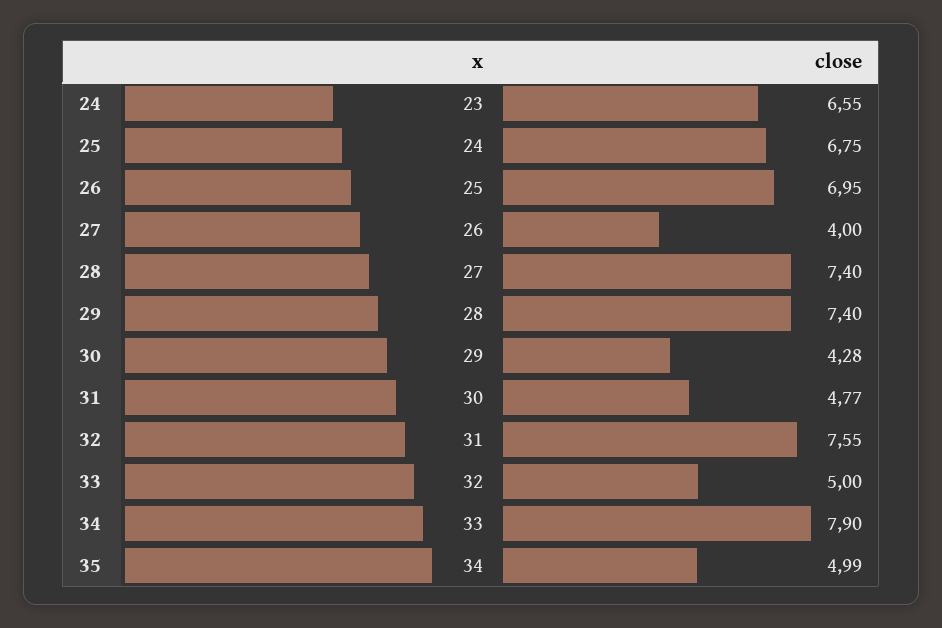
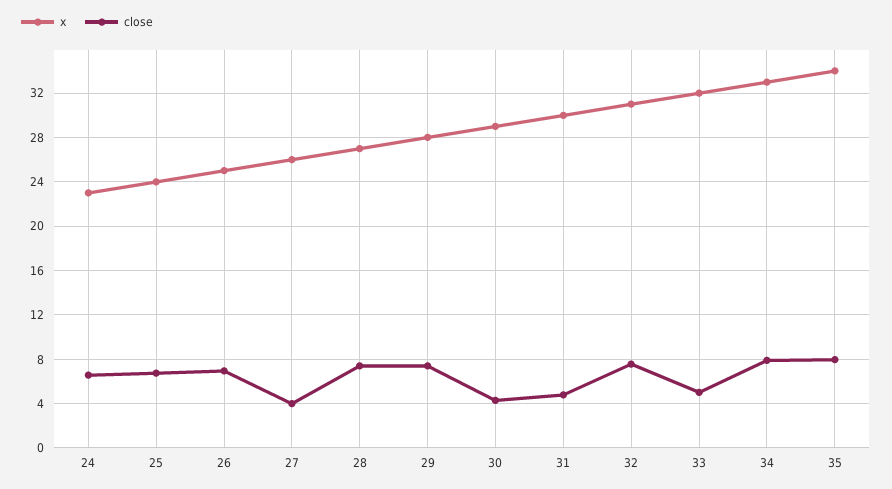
close, 35: 4.99 -> 8

